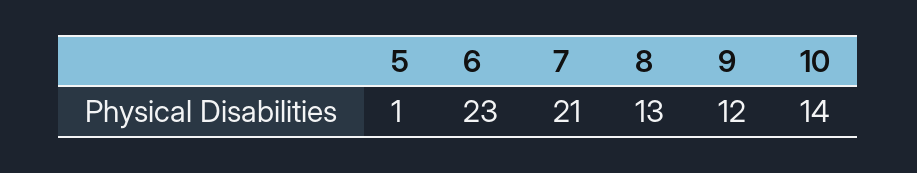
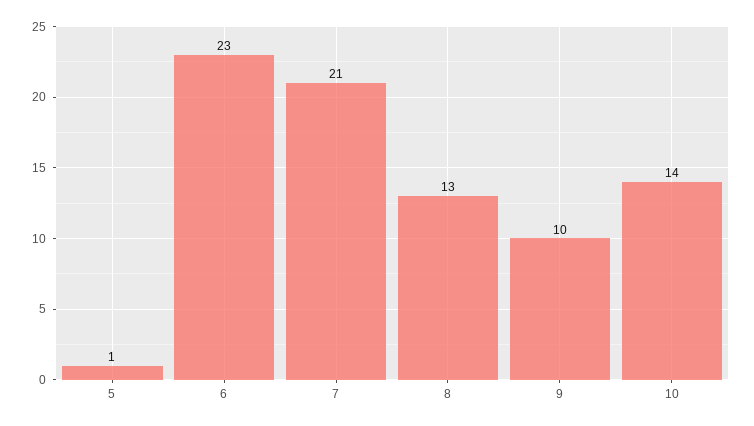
9: 12 -> 10

